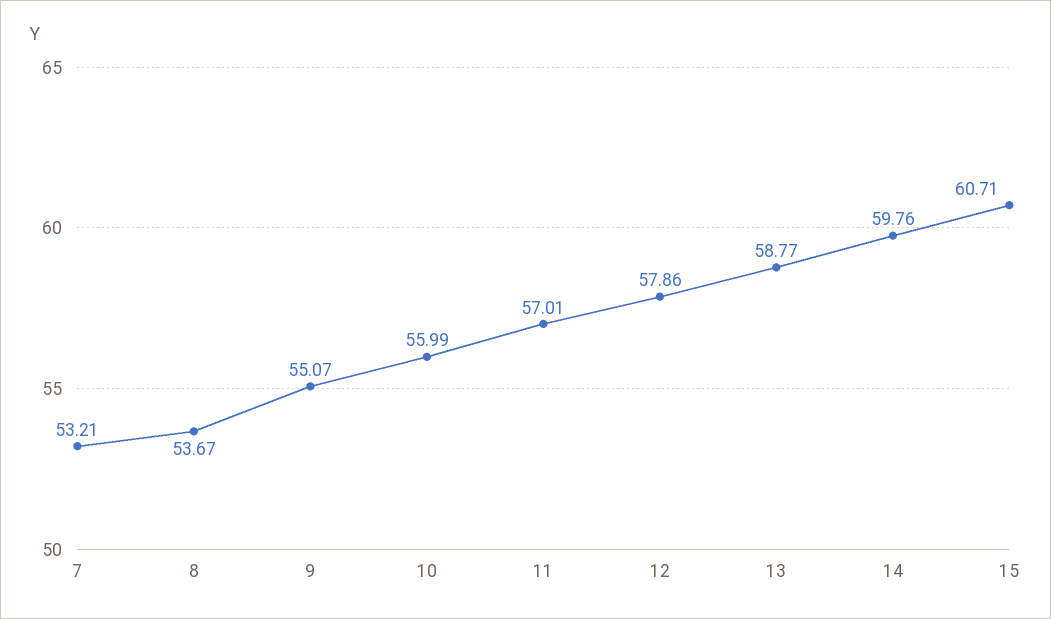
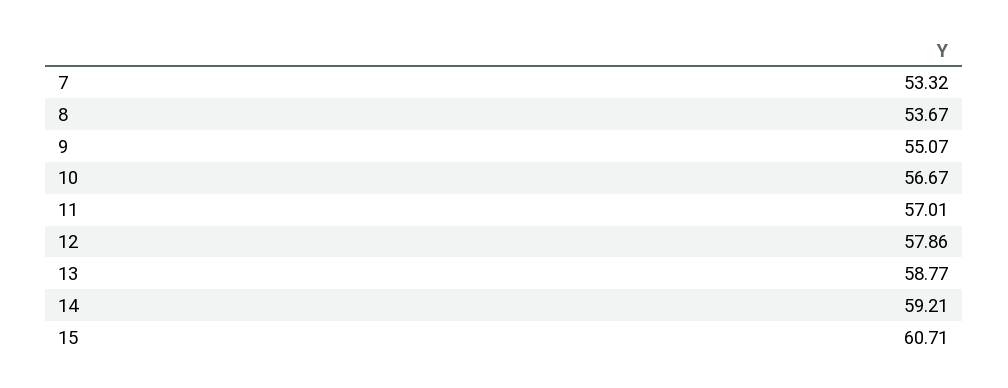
7: 53.21 -> 53.32
10: 55.99 -> 56.67
14: 59.76 -> 59.21

